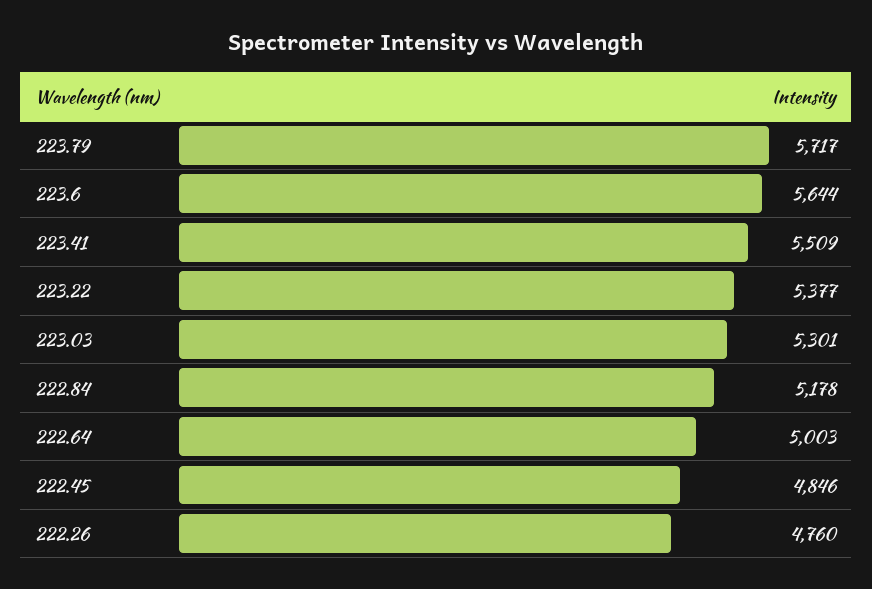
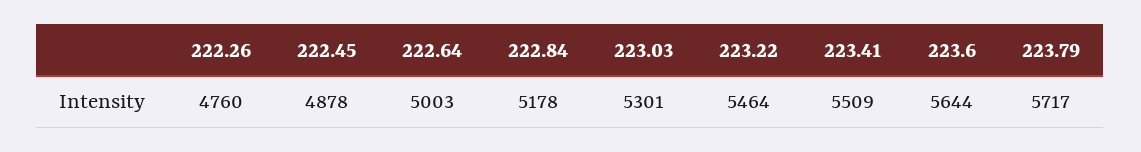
223.22: 5377 -> 5464
222.45: 4846 -> 4878

